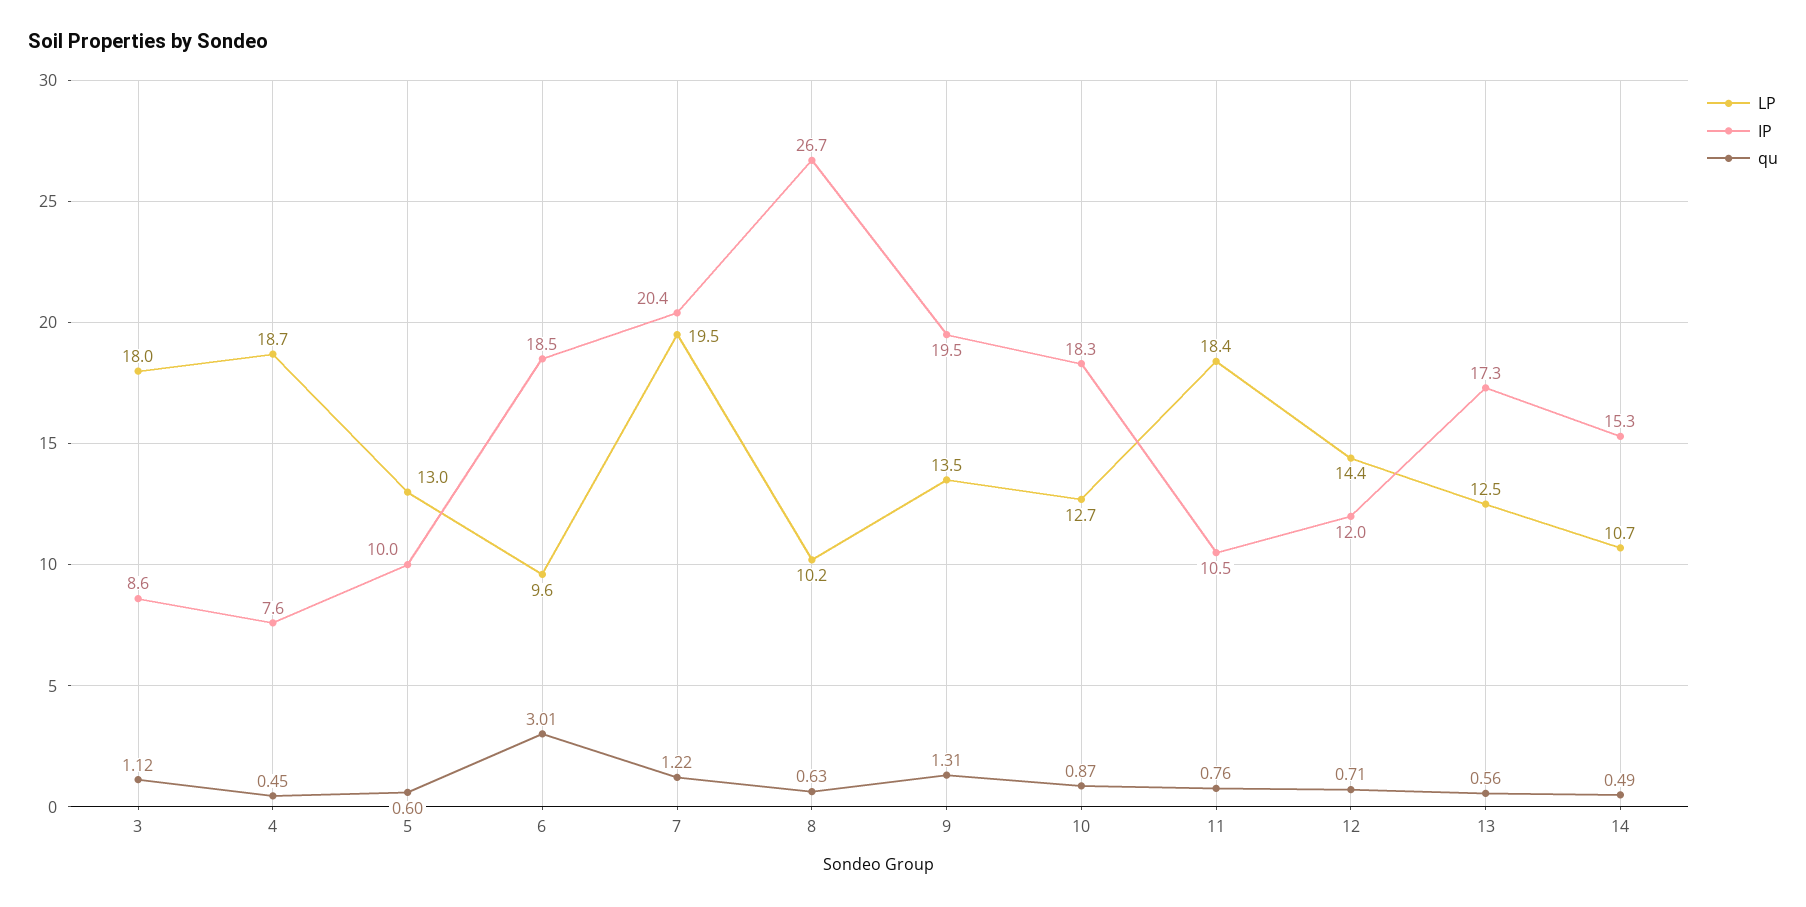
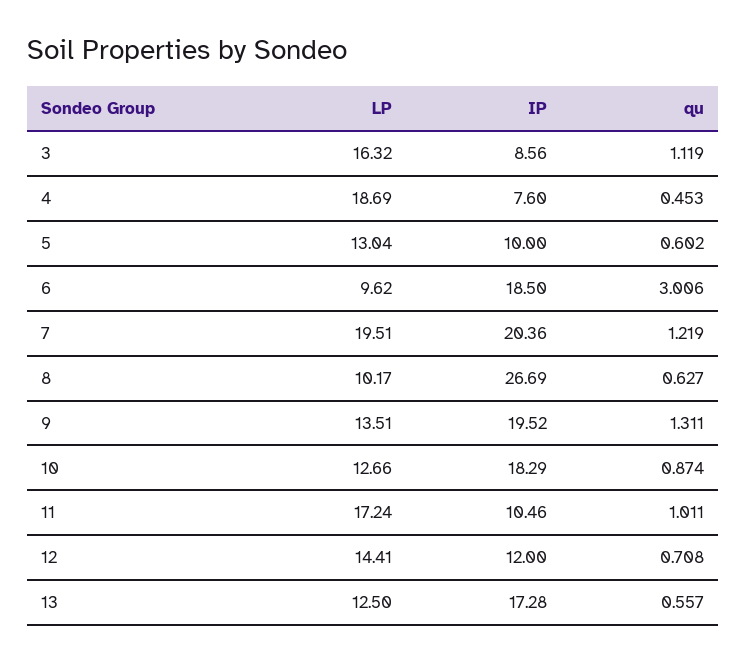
LP, 3: 18 -> 16.32
LP, 11: 18.4 -> 17.24
qu, 11: 0.76 -> 1.011
LP, 14: 10.7 -> none
IP, 14: 15.3 -> none
qu, 14: 0.49 -> none

